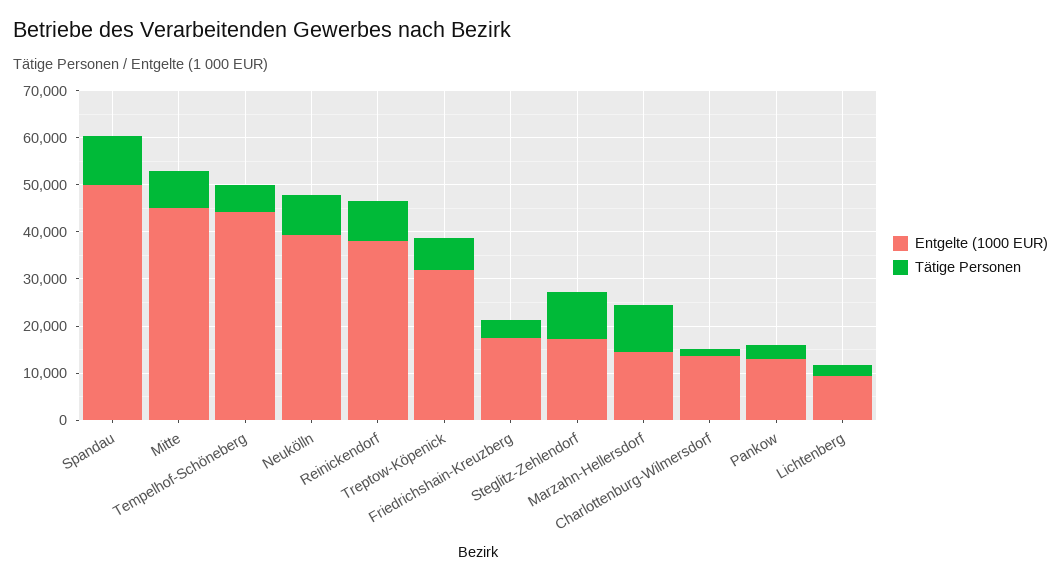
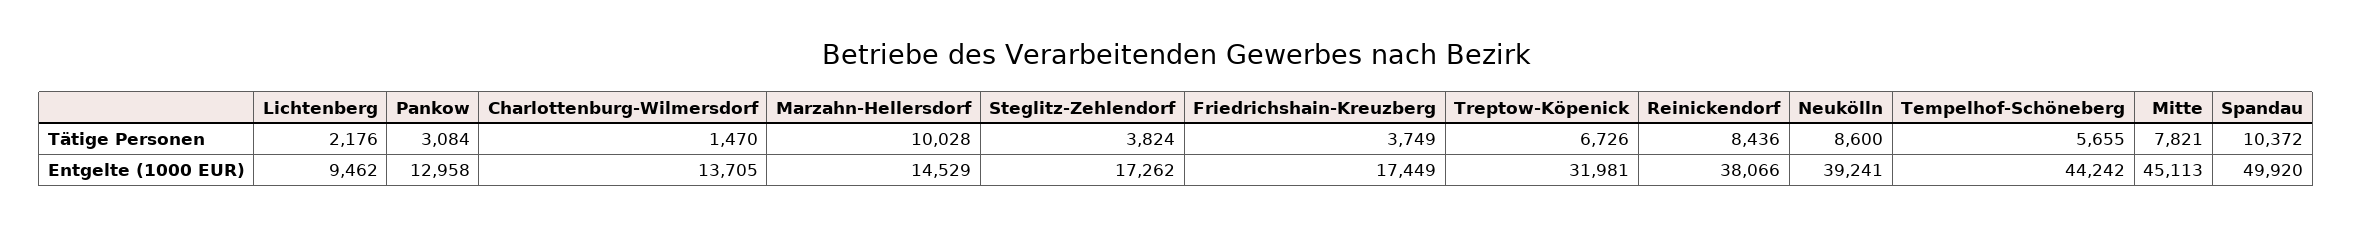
Tätige Personen, Steglitz-Zehlendorf: 10000 -> 3824

